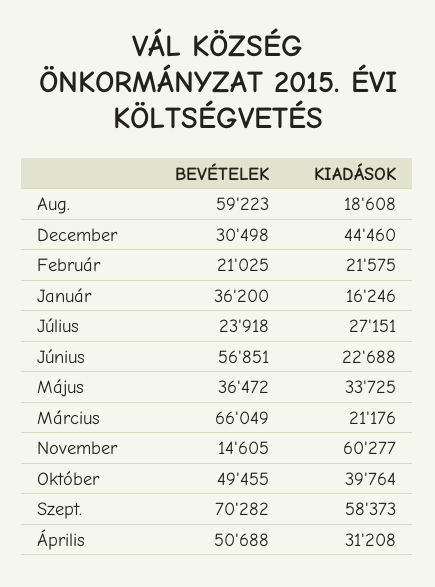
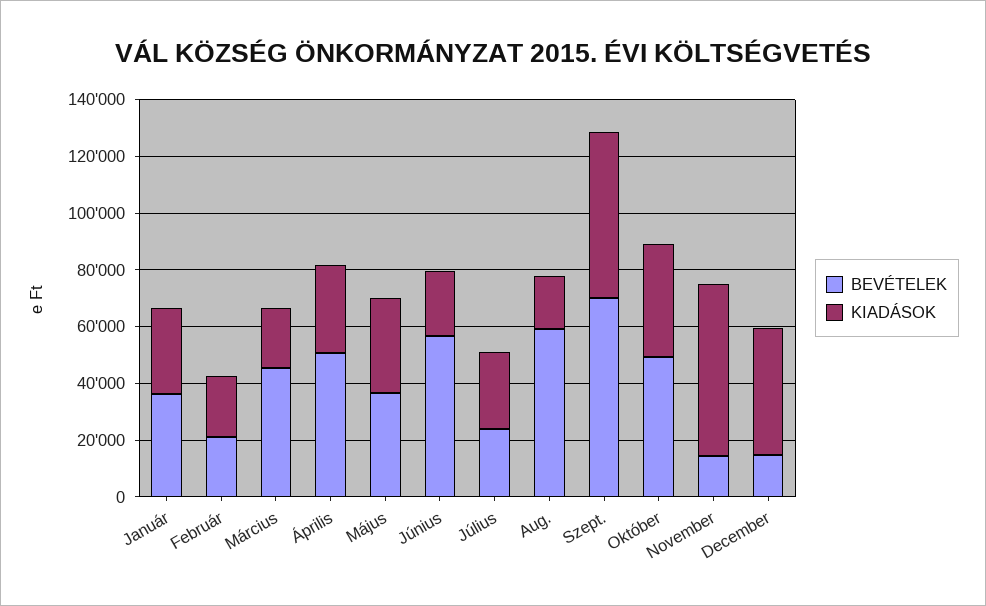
BEVÉTELEK, December: 30498 -> 15000
KIADÁSOK, Január: 16246 -> 30000
BEVÉTELEK, Március: 66049 -> 45000

